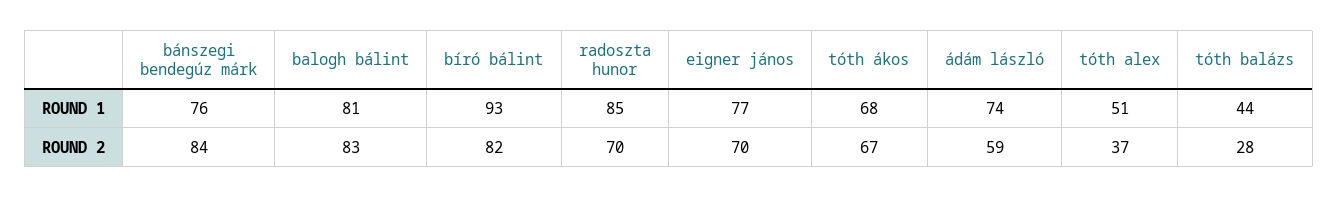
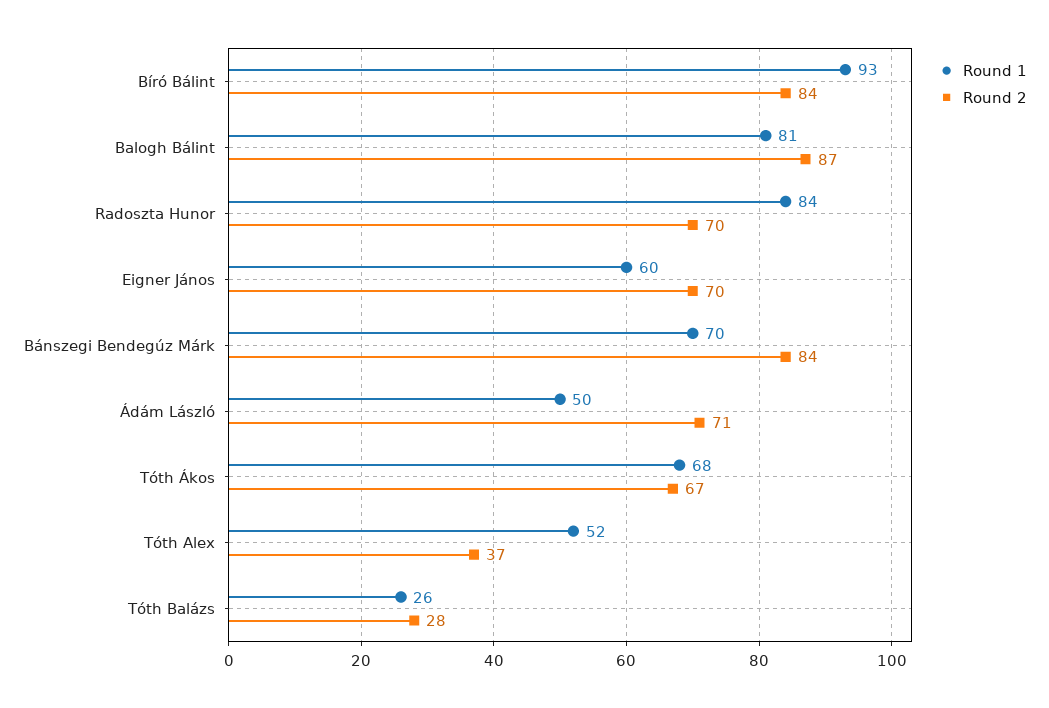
ROUND 1, bánszegi bendegúz márk: 76 -> 70
ROUND 1, radoszta hunor: 85 -> 84
ROUND 1, eigner jános: 77 -> 60
ROUND 1, ádám lászló: 74 -> 50
ROUND 1, tóth alex: 51 -> 52
ROUND 1, tóth balázs: 44 -> 26
ROUND 2, balogh bálint: 83 -> 87
ROUND 2, bíró bálint: 82 -> 84
ROUND 2, ádám lászló: 59 -> 71

